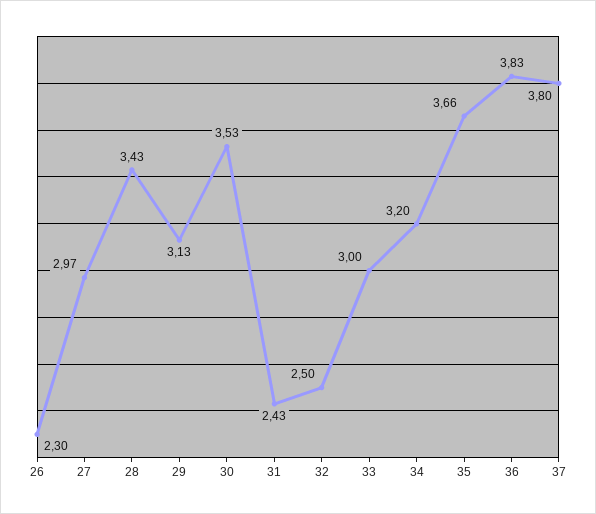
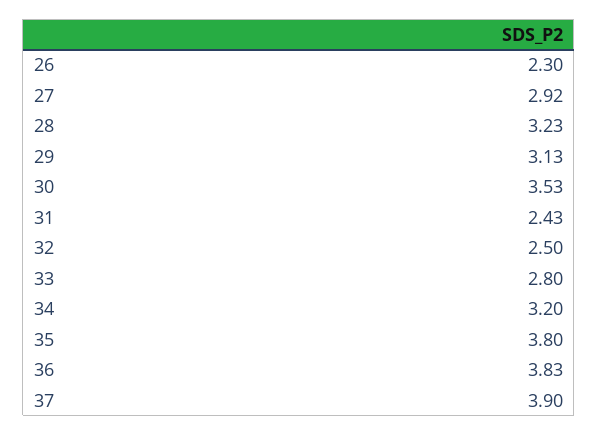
27: 2.97 -> 2.92
28: 3.43 -> 3.23
33: 3 -> 2.8
35: 3.66 -> 3.8
37: 3.8 -> 3.9

